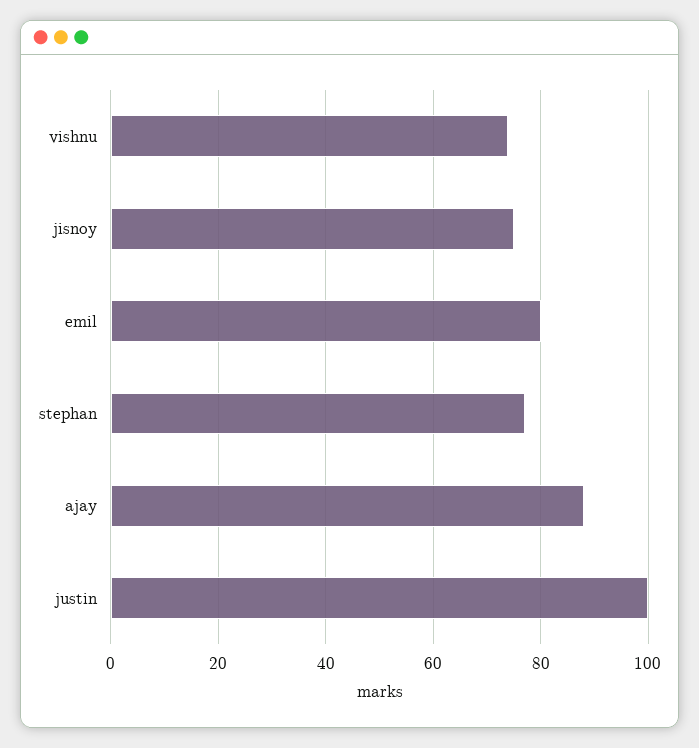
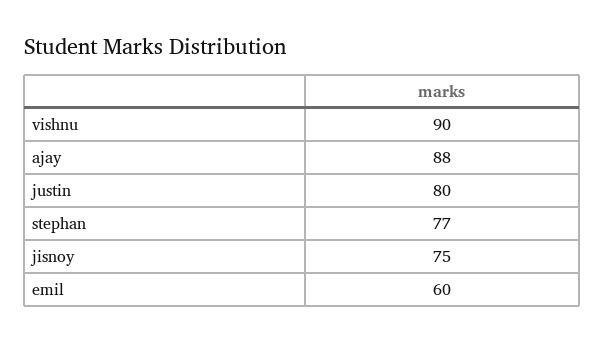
vishnu: 75 -> 90
emil: 80 -> 60
justin: 100 -> 80

